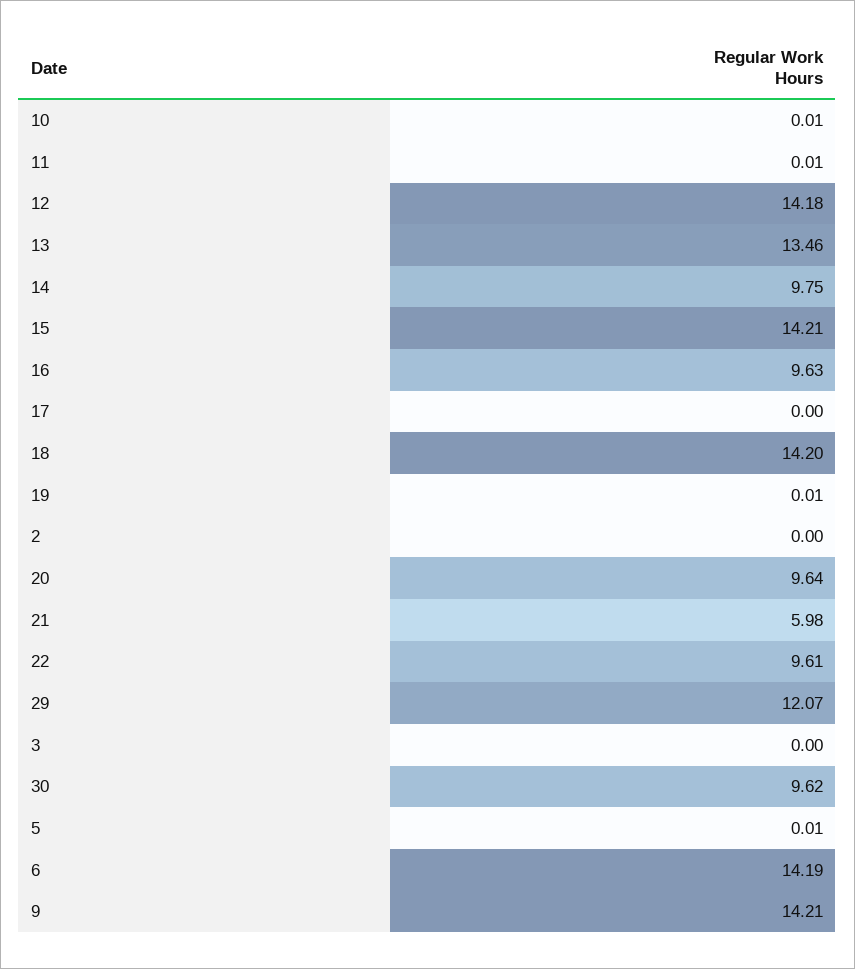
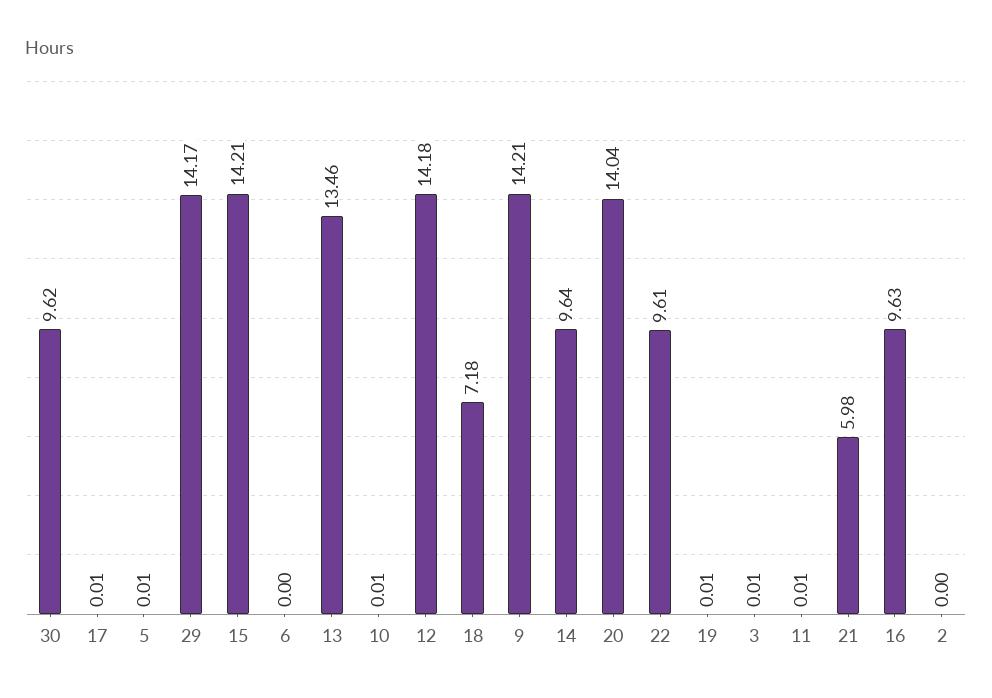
14: 9.75 -> 9.64
17: 0 -> 0.01
18: 14.2 -> 7.18
20: 9.64 -> 14.04
29: 12.07 -> 14.17
3: 0 -> 0.01
6: 14.19 -> 0

